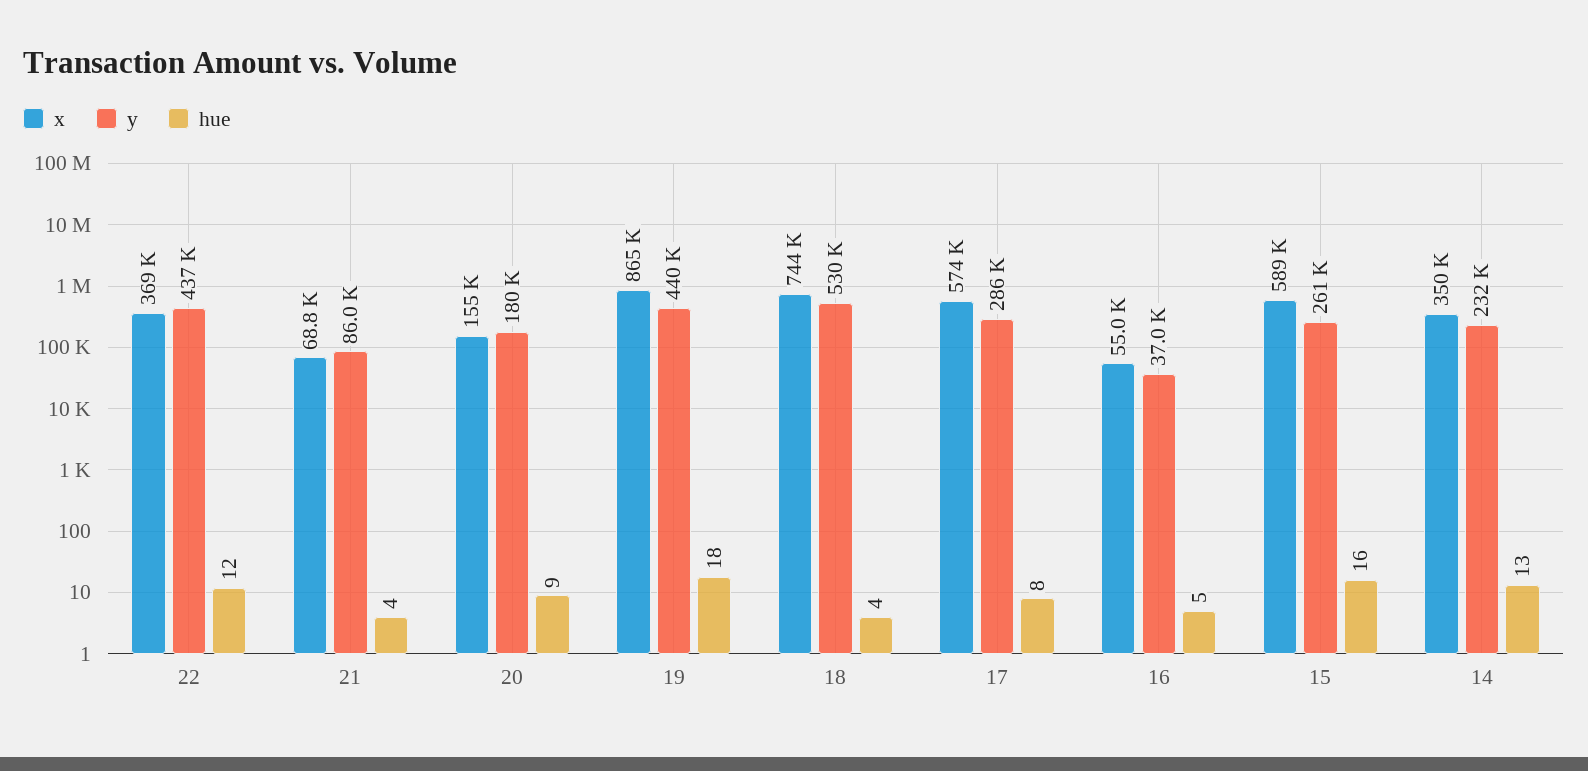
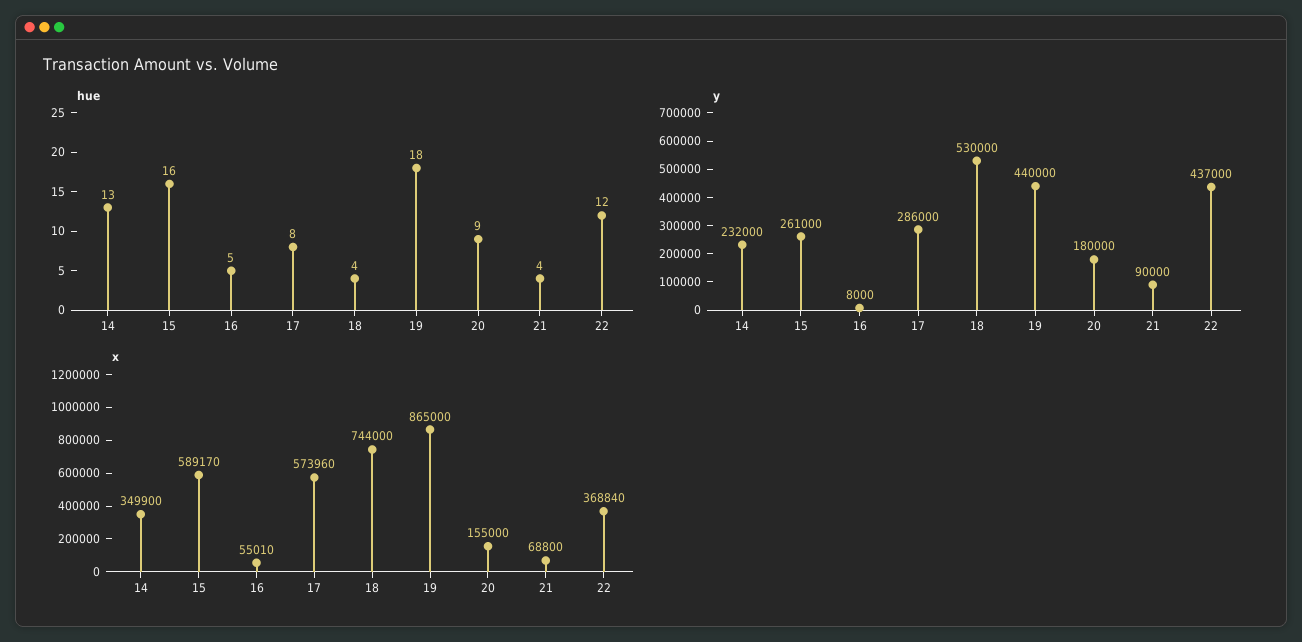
y, 21: 86000 -> 90000
y, 16: 37000 -> 8000

